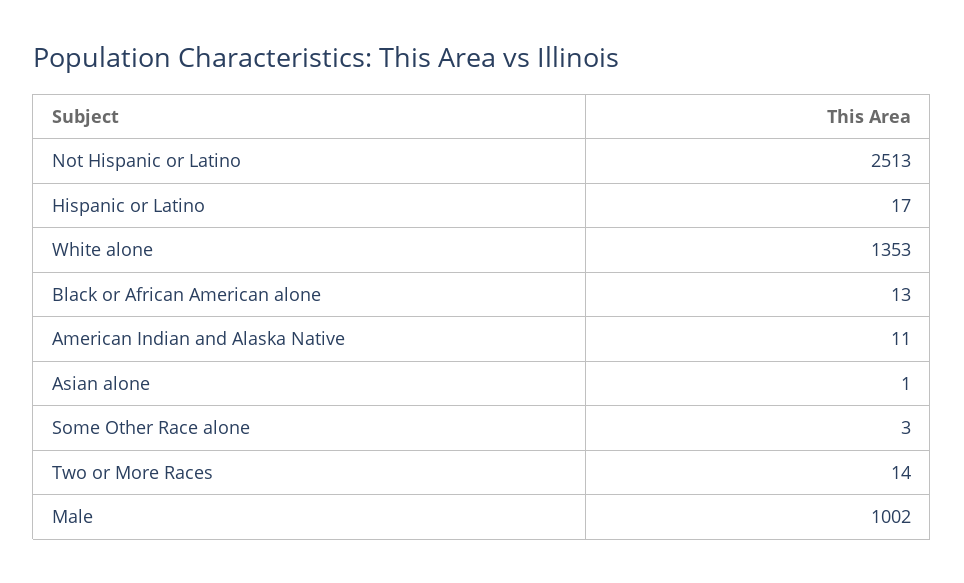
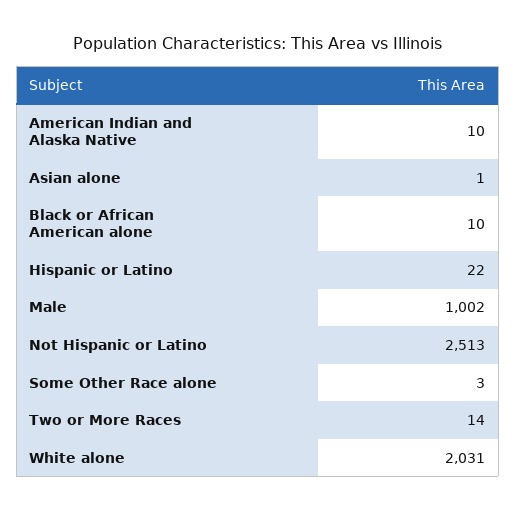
Hispanic or Latino: 17 -> 22
White alone: 1353 -> 2031
Black or African American alone: 13 -> 10
American Indian and Alaska Native: 11 -> 10

